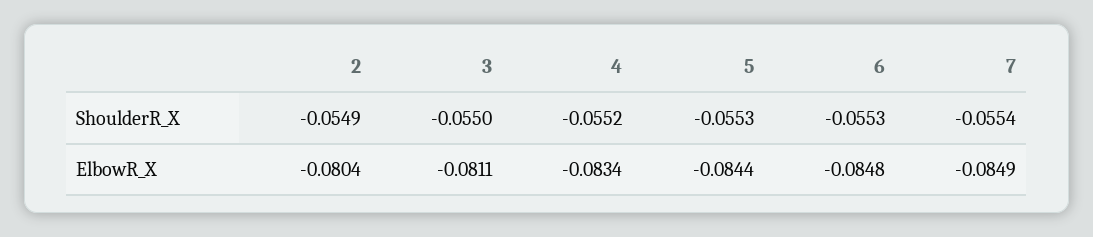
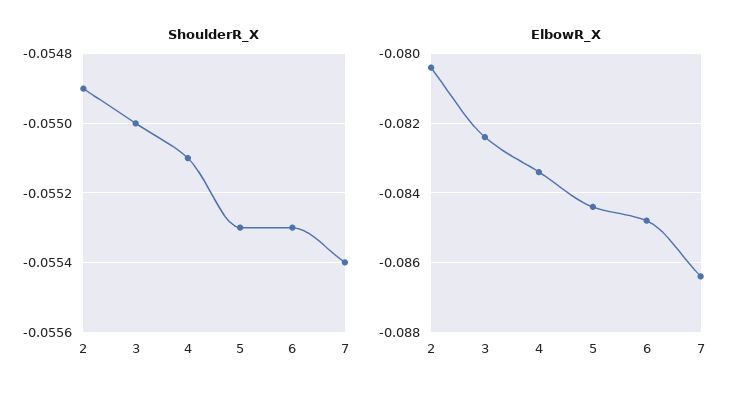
ShoulderR_X, 4: -0.0552 -> -0.0551
ElbowR_X, 3: -0.0811 -> -0.0825
ElbowR_X, 7: -0.0849 -> -0.0865

